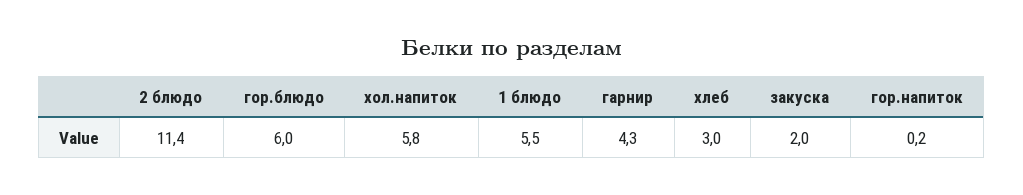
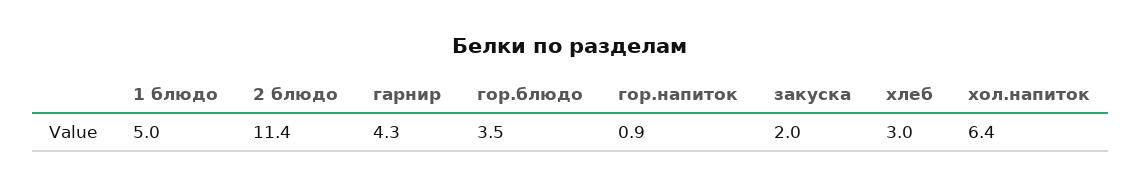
гор.блюдо: 6 -> 3.5
хол.напиток: 5.8 -> 6.4
1 блюдо: 5.5 -> 5
гор.напиток: 0.2 -> 0.9

